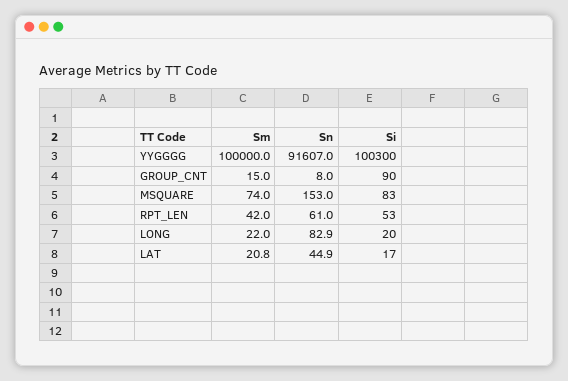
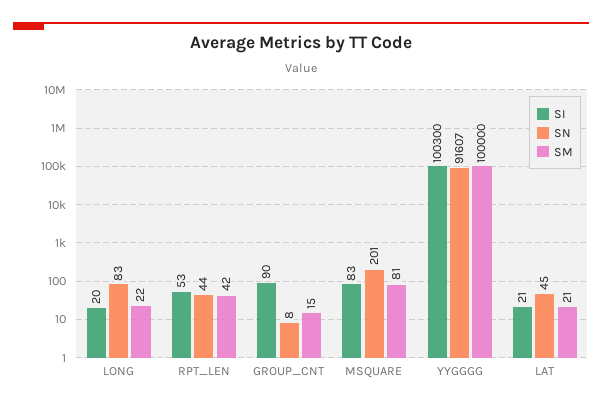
Sm, MSQUARE: 74 -> 81
Sn, MSQUARE: 153 -> 201
Sn, RPT_LEN: 61 -> 44
Si, LAT: 17 -> 21

